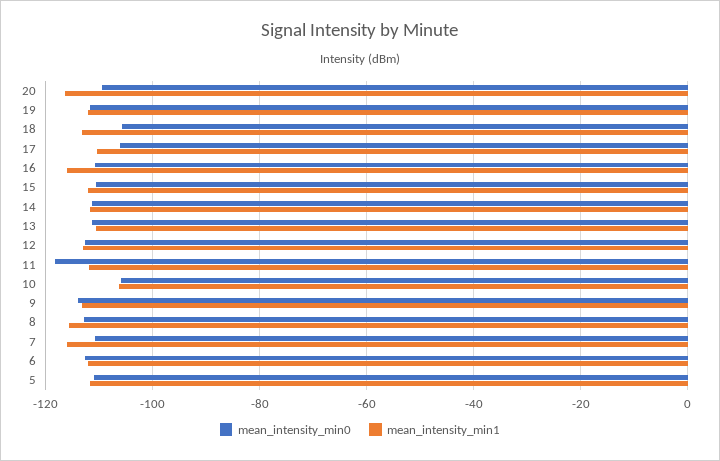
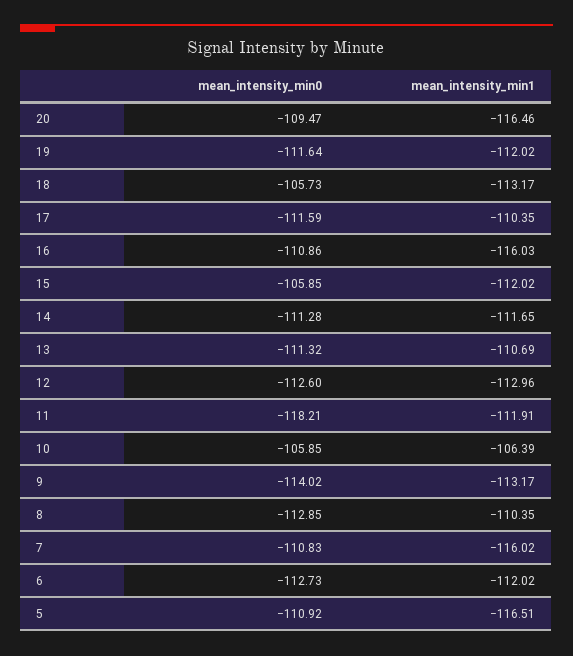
mean_intensity_min0, 17: -106 -> -111.59
mean_intensity_min0, 15: -110 -> -105.85
mean_intensity_min1, 8: -116 -> -110.35
mean_intensity_min1, 5: -112 -> -116.51

